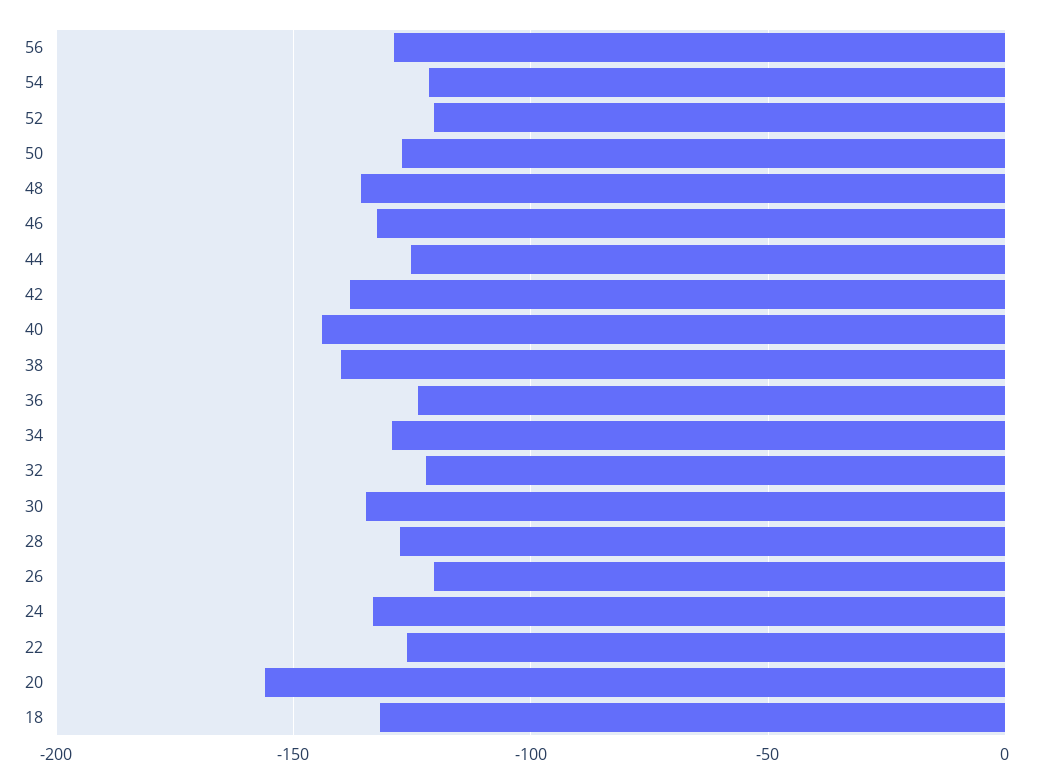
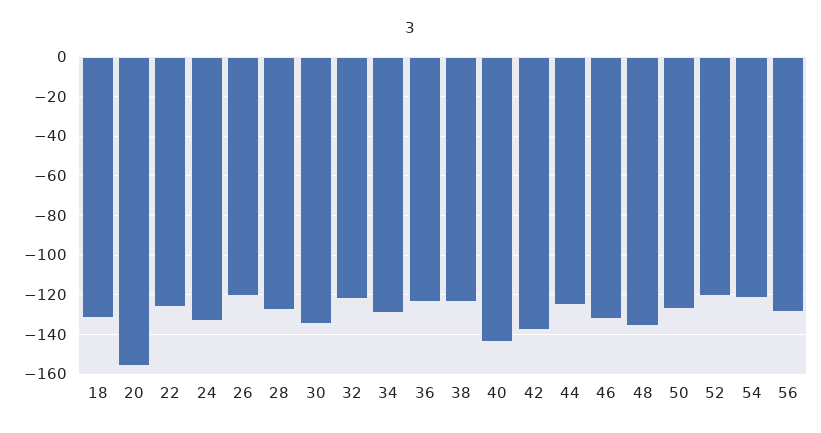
38: -140 -> -125

